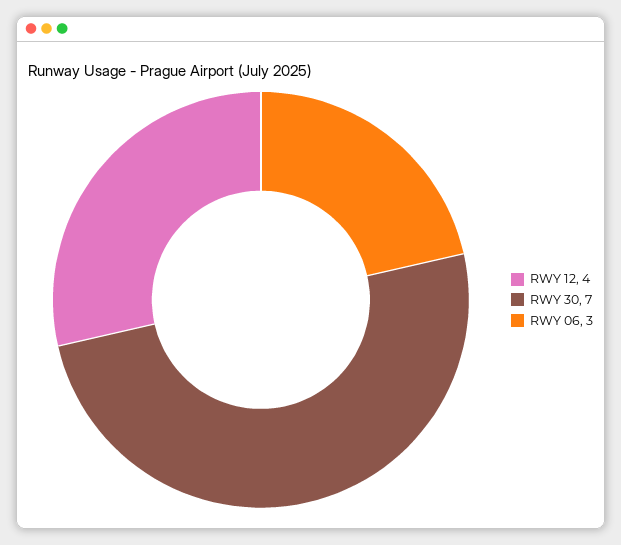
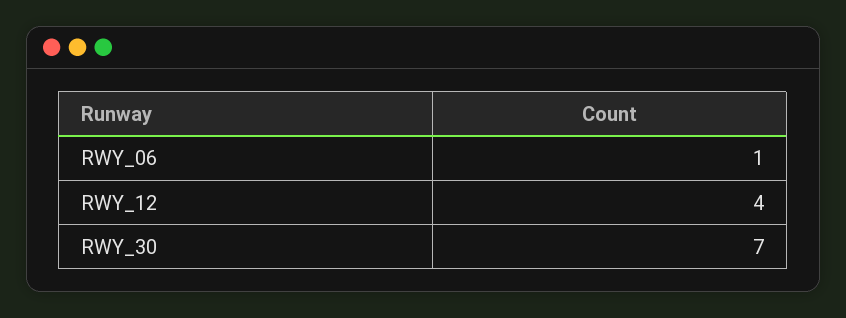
RWY 06: 3 -> 1

